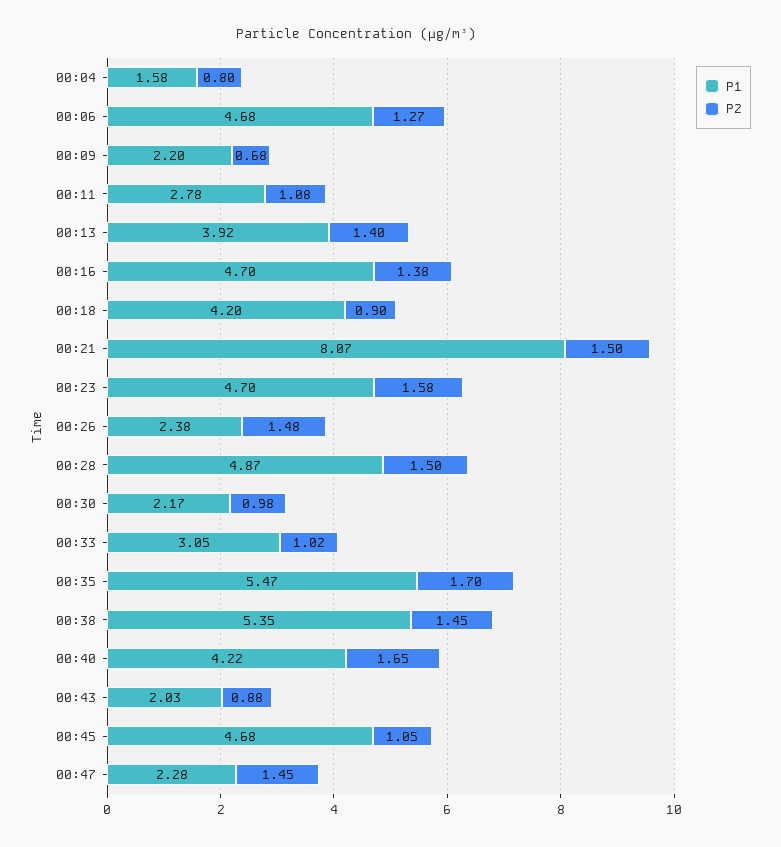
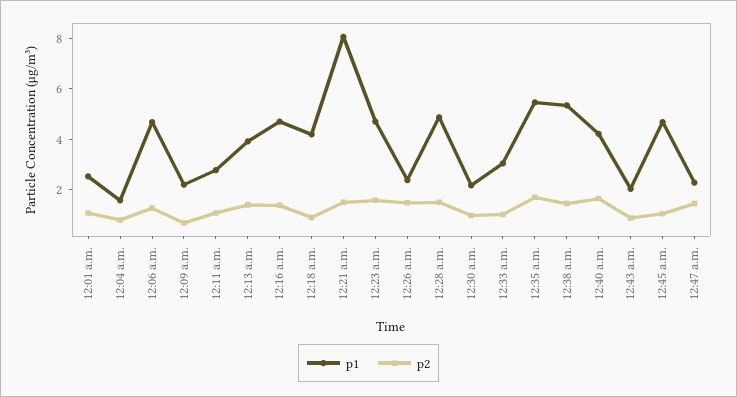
P1, 12:01 a.m.: none -> 2.5
P2, 12:01 a.m.: none -> 1

